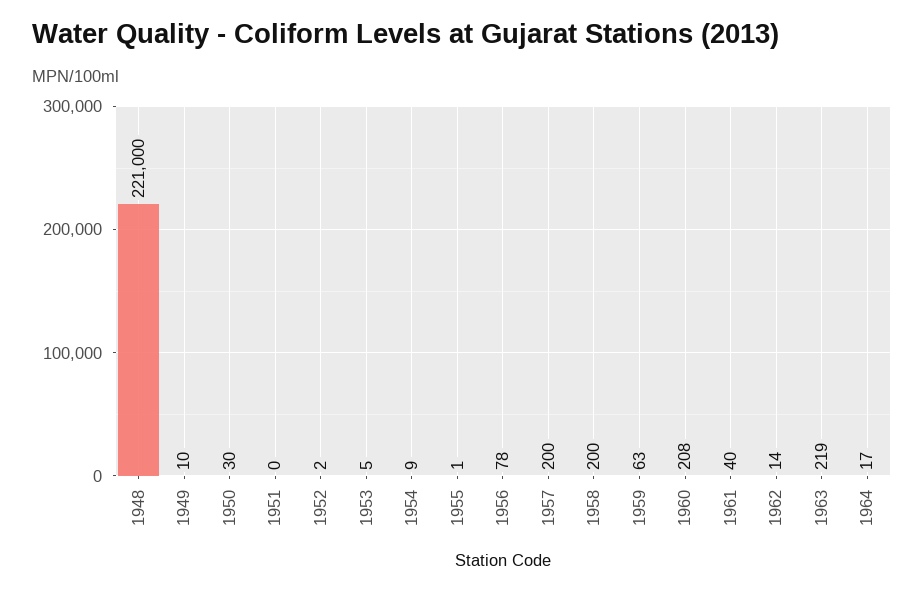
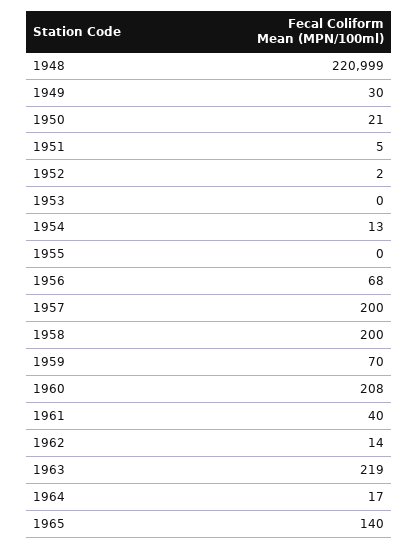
1948: 221000 -> 220999
1949: 10 -> 30
1950: 30 -> 21
1951: 0 -> 5
1953: 5 -> 0
1954: 9 -> 13
1955: 1 -> 0
1956: 78 -> 68
1959: 63 -> 70
1965: none -> 140

